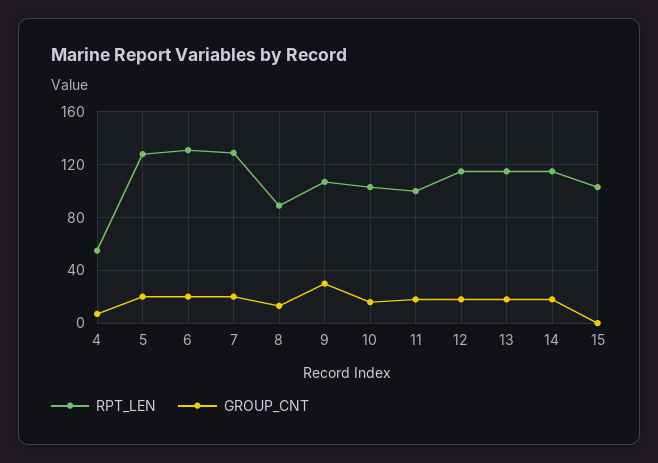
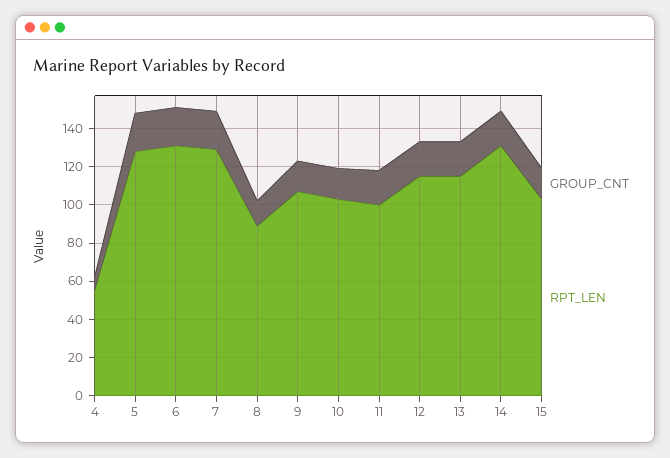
GROUP_CNT, 9: 30 -> 15
RPT_LEN, 14: 115 -> 130
GROUP_CNT, 15: 0 -> 15

